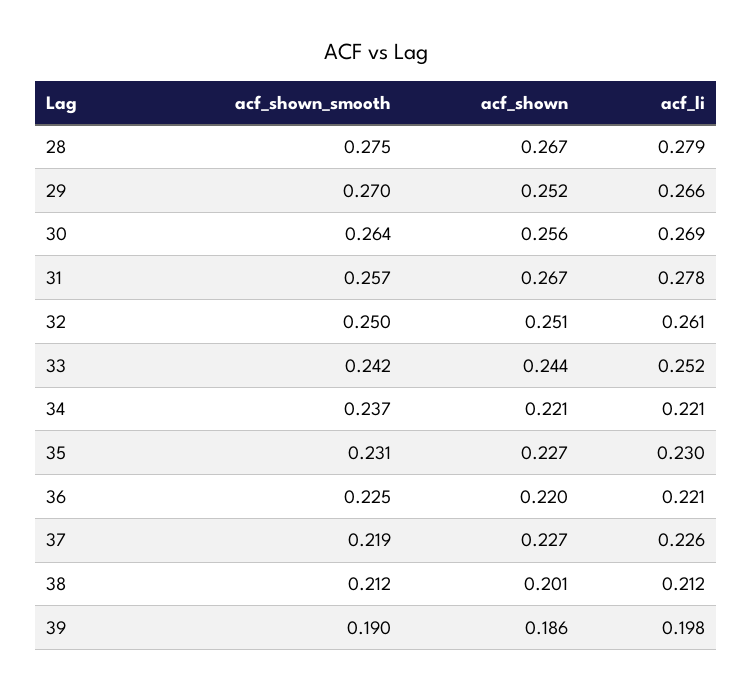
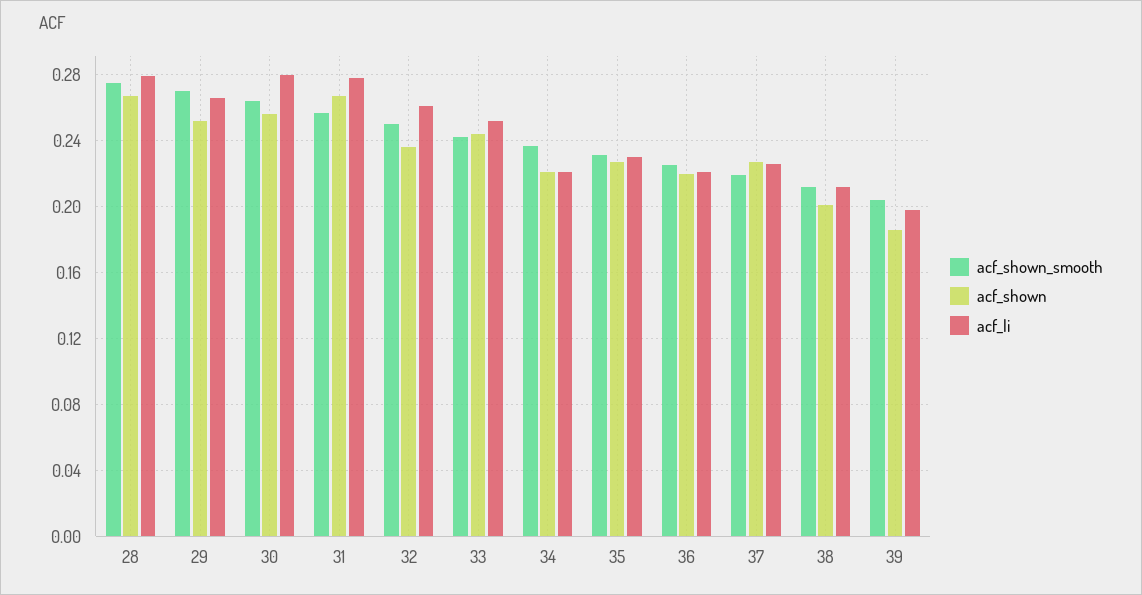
acf_li, 30: 0.269 -> 0.28
acf_shown, 32: 0.251 -> 0.235
acf_shown_smooth, 39: 0.19 -> 0.205

